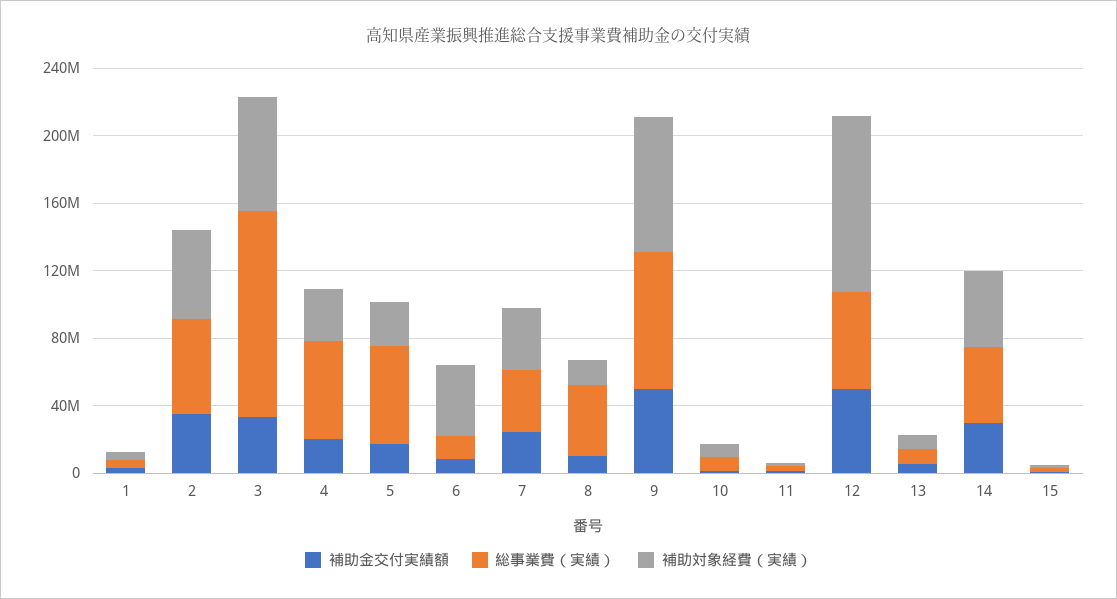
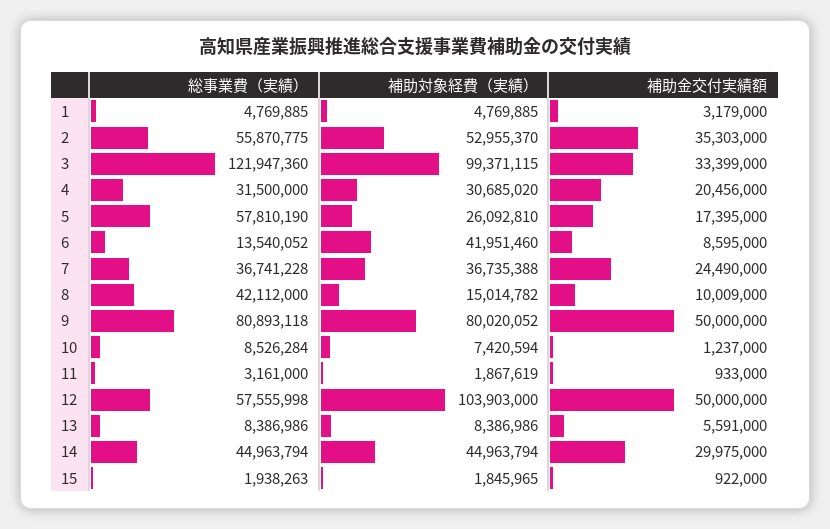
補助対象経費（実績）, 3: 70000000 -> 99371115
総事業費（実績）, 4: 60000000 -> 31500000

